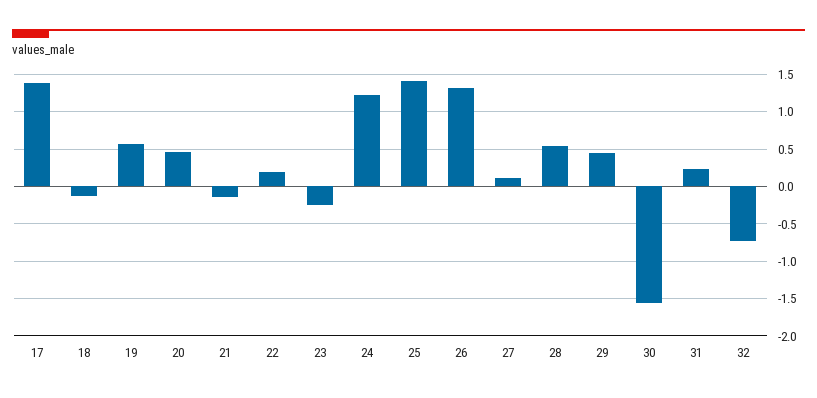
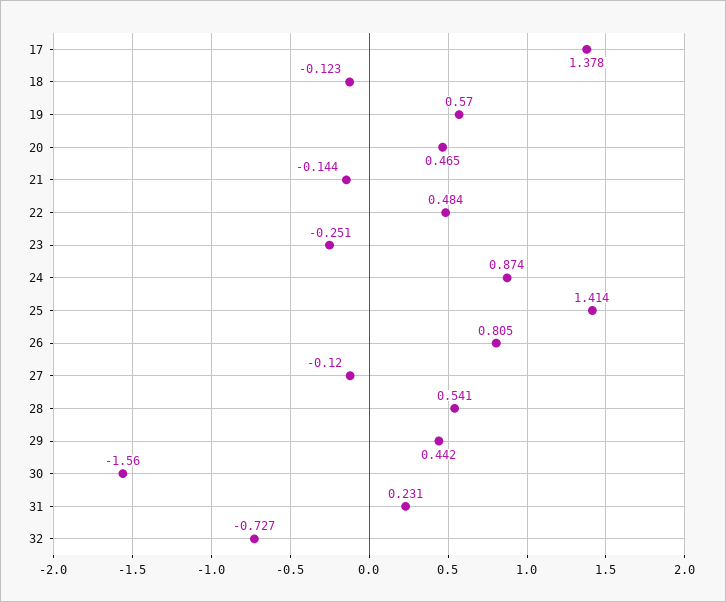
22: 0.2 -> 0.484
24: 1.2 -> 0.874
26: 1.3 -> 0.805
27: 0.1 -> -0.12

